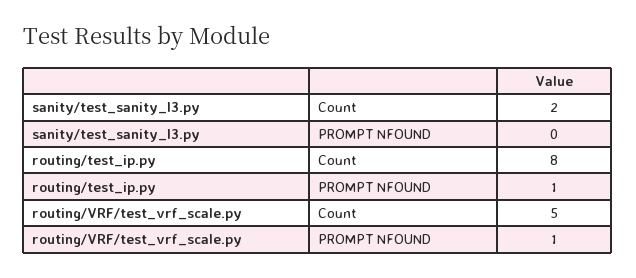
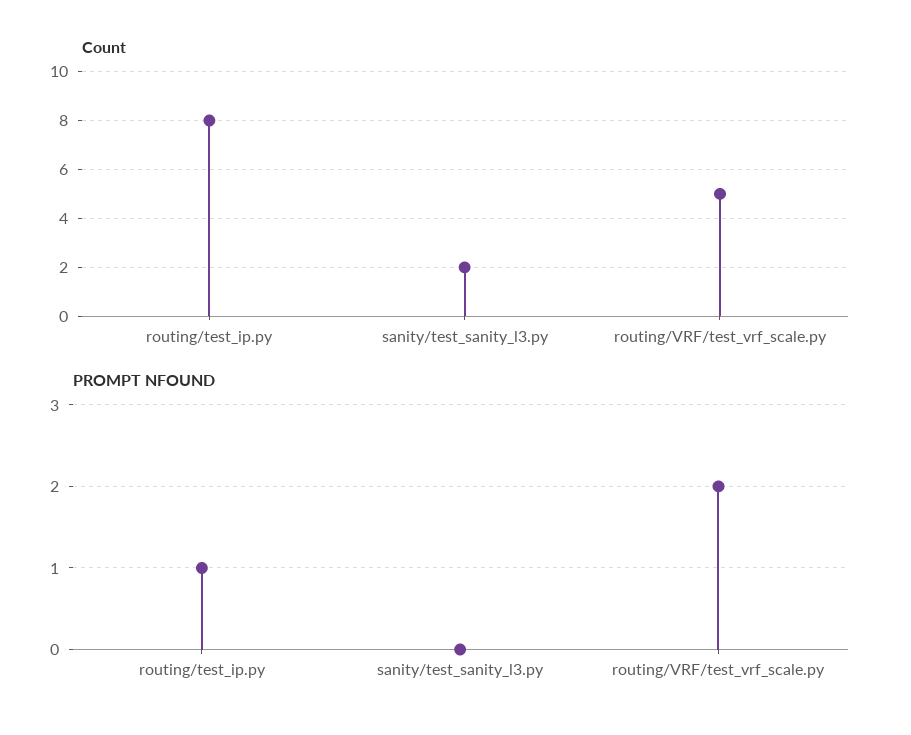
PROMPT NFOUND, routing/VRF/test_vrf_scale.py: 1 -> 2

